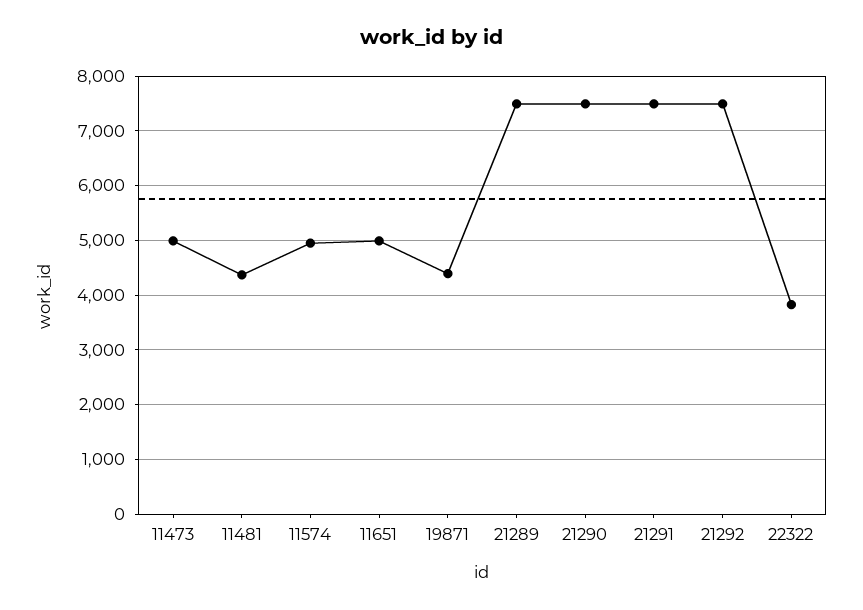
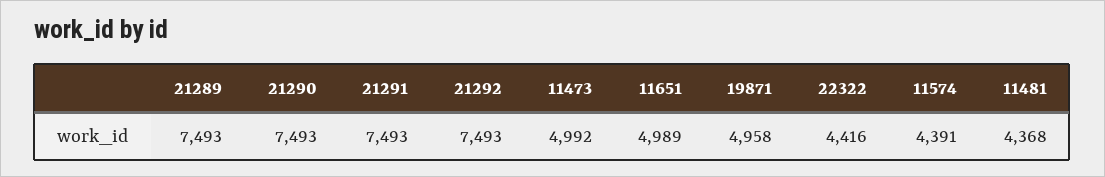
11574: 5000 -> 4391
19871: 4400 -> 4958
22322: 3800 -> 4416

